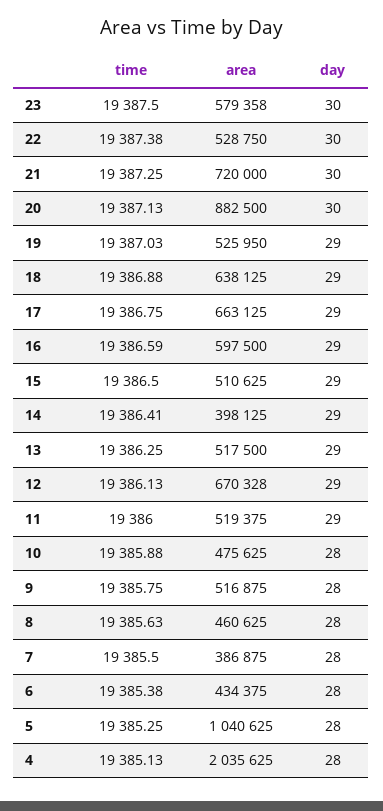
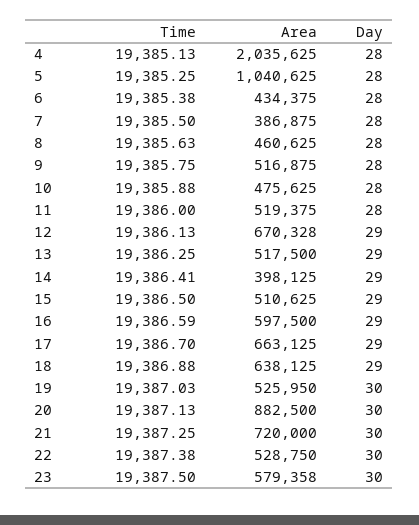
day, 19: 29 -> 30
time, 17: 19386.75 -> 19386.7
day, 11: 29 -> 28

